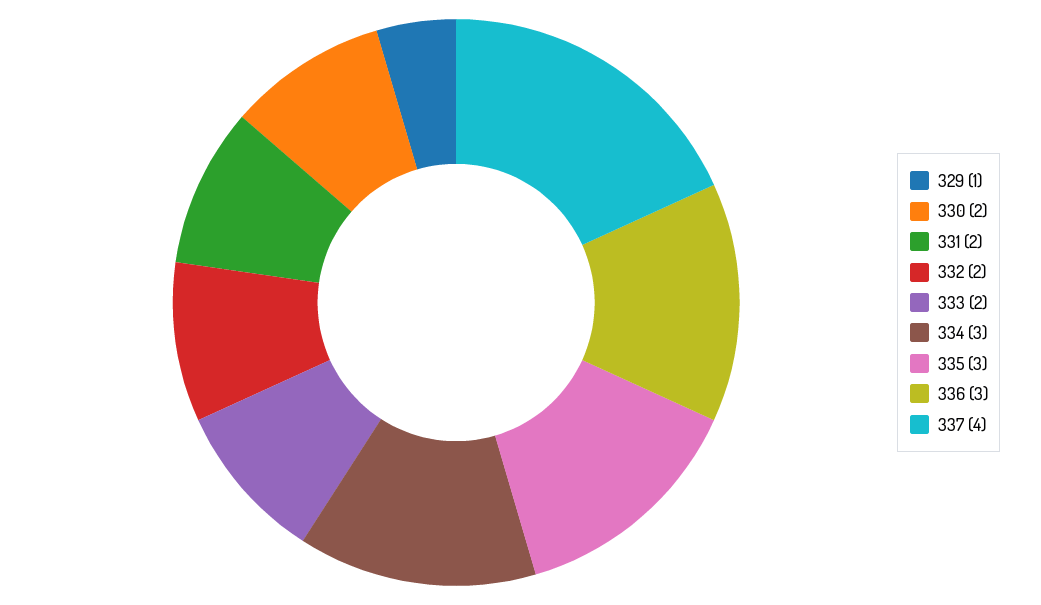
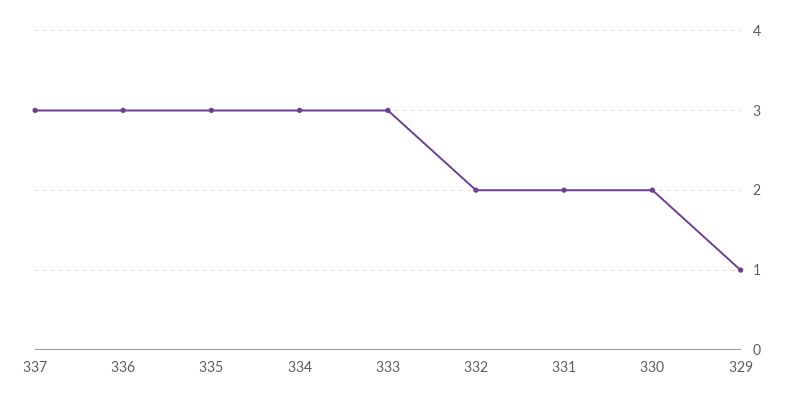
333: 2 -> 3
337: 4 -> 3

